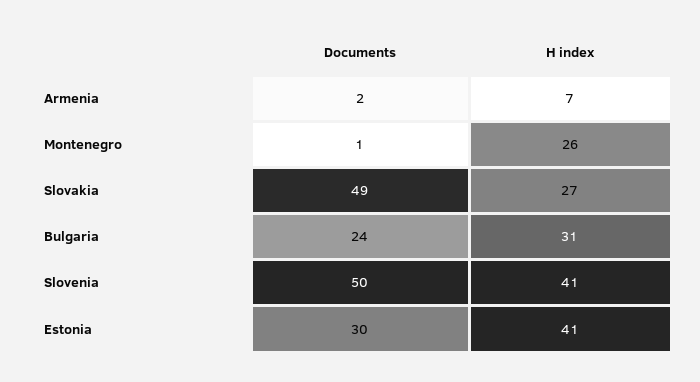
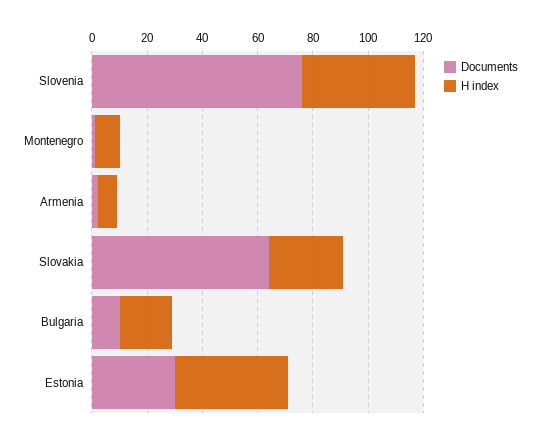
H index, Montenegro: 26 -> 10
Documents, Slovakia: 49 -> 65
Documents, Bulgaria: 24 -> 10
H index, Bulgaria: 31 -> 20
Documents, Slovenia: 50 -> 75

